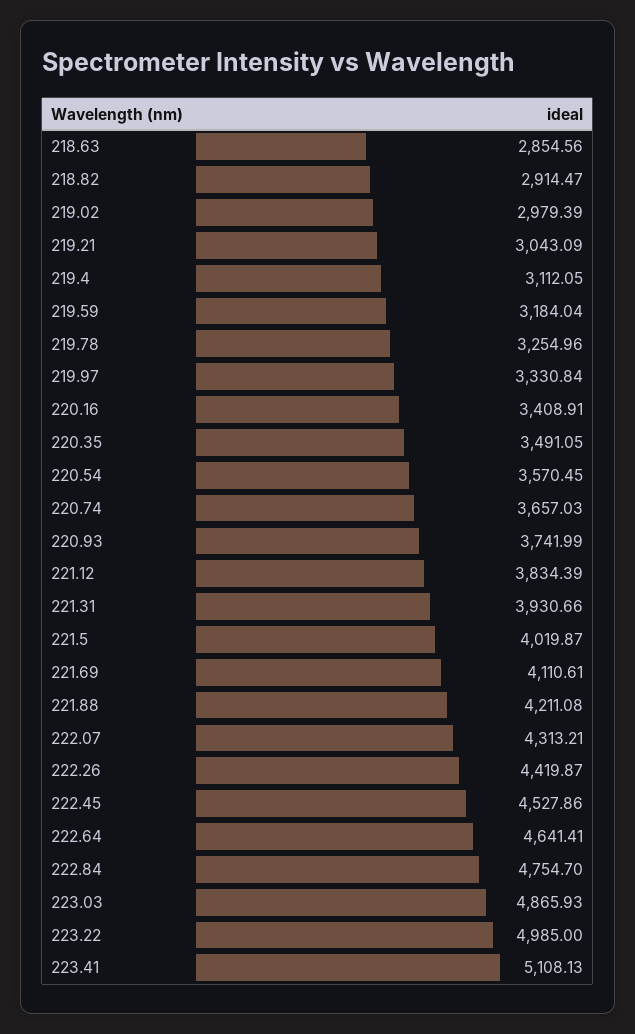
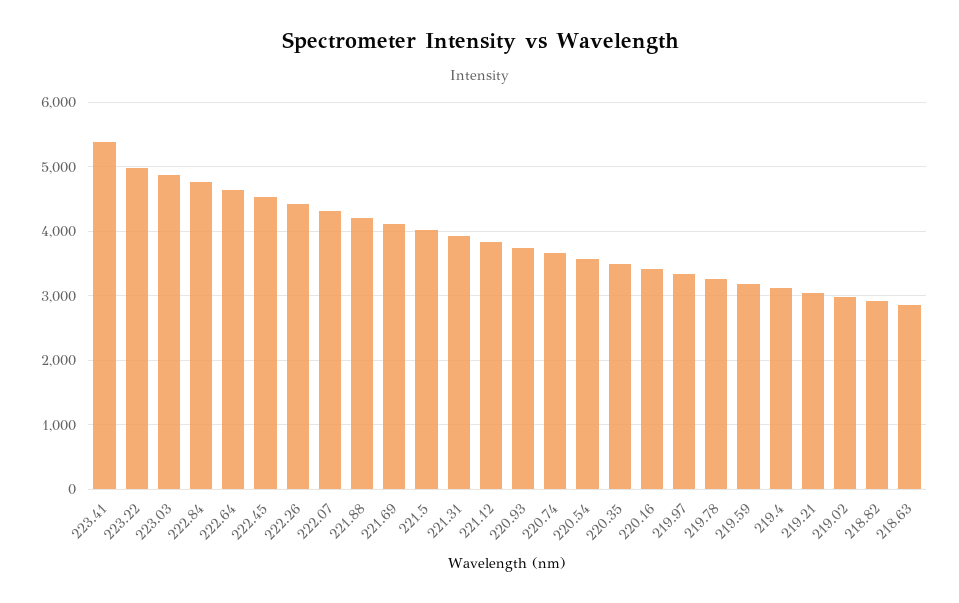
223.41: 5108.13 -> 5400

